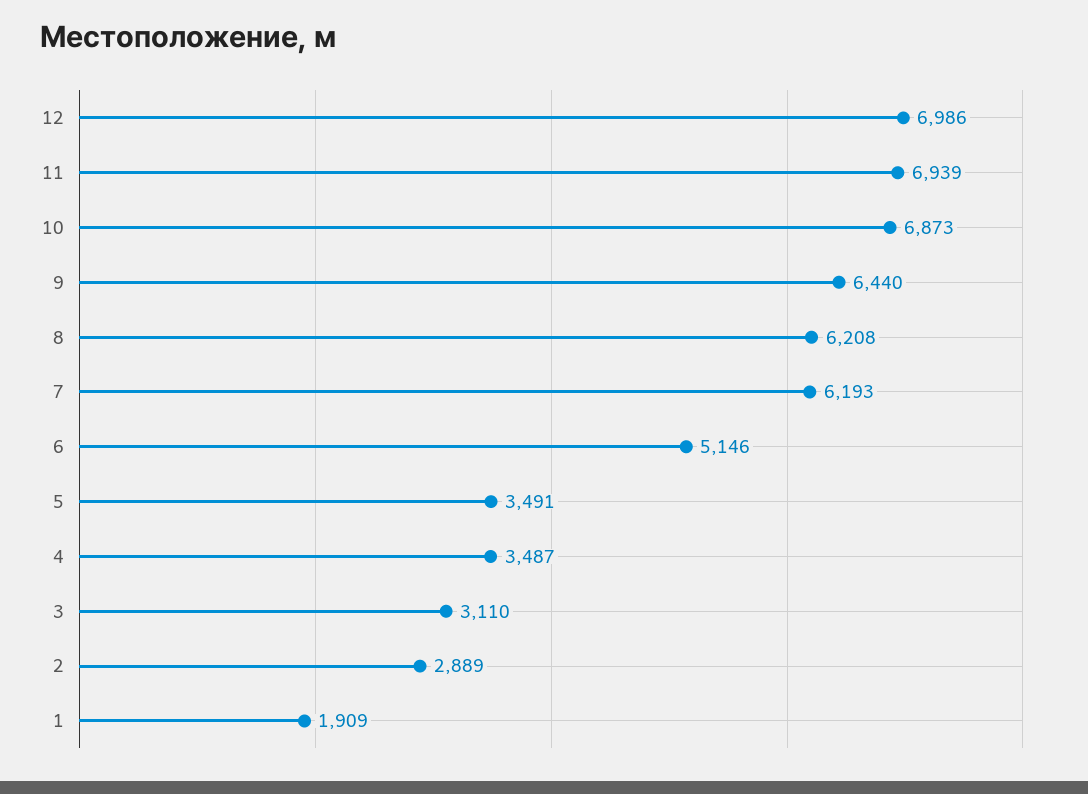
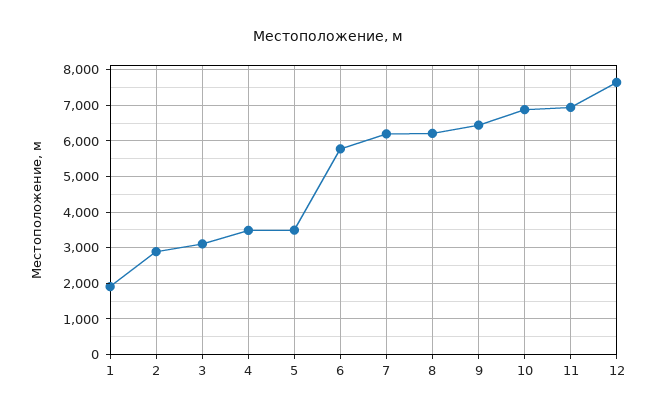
12: 6986 -> 7600
6: 5146 -> 5800

